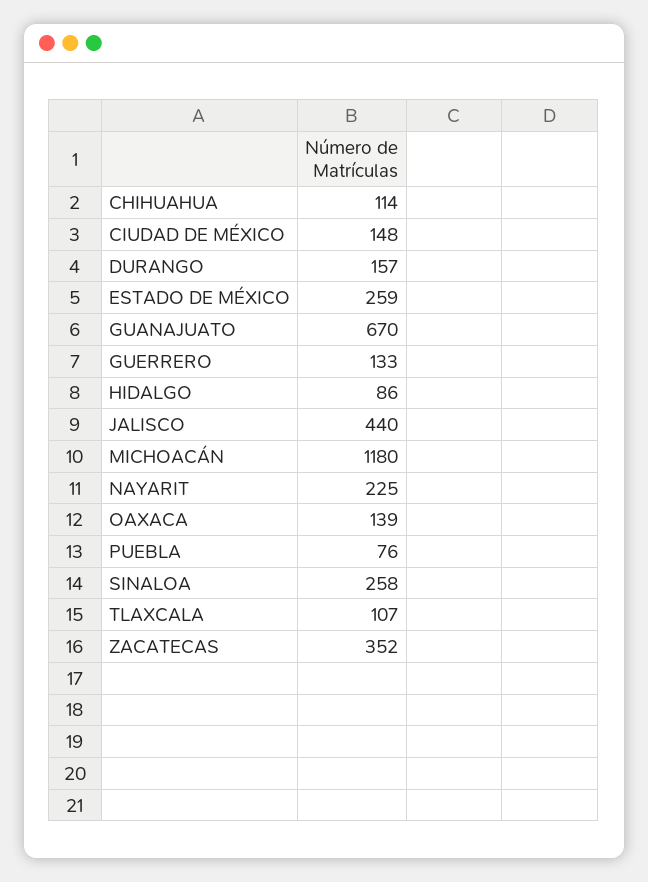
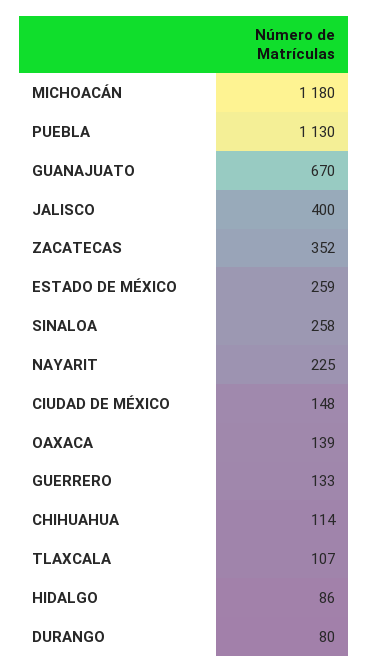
DURANGO: 157 -> 80
JALISCO: 440 -> 400
PUEBLA: 76 -> 1130

